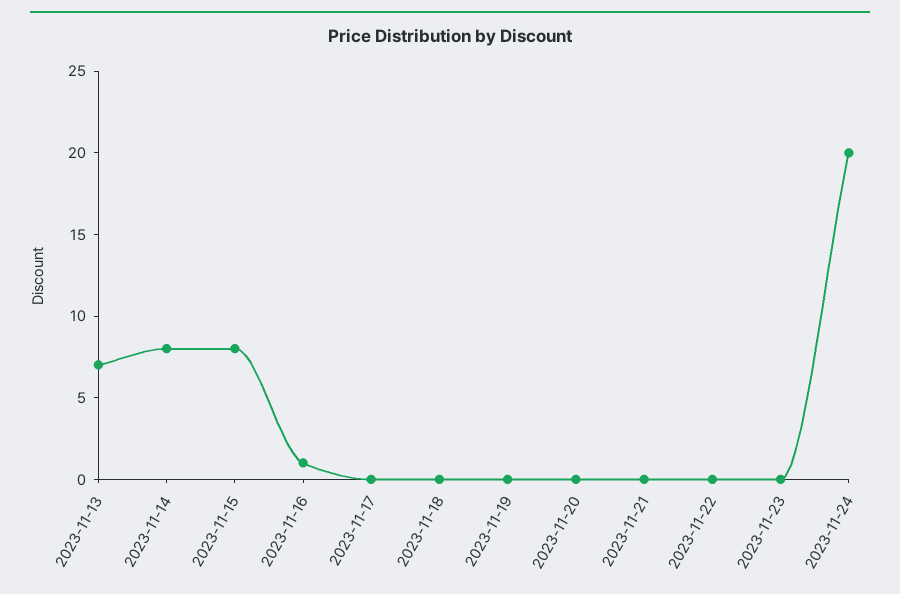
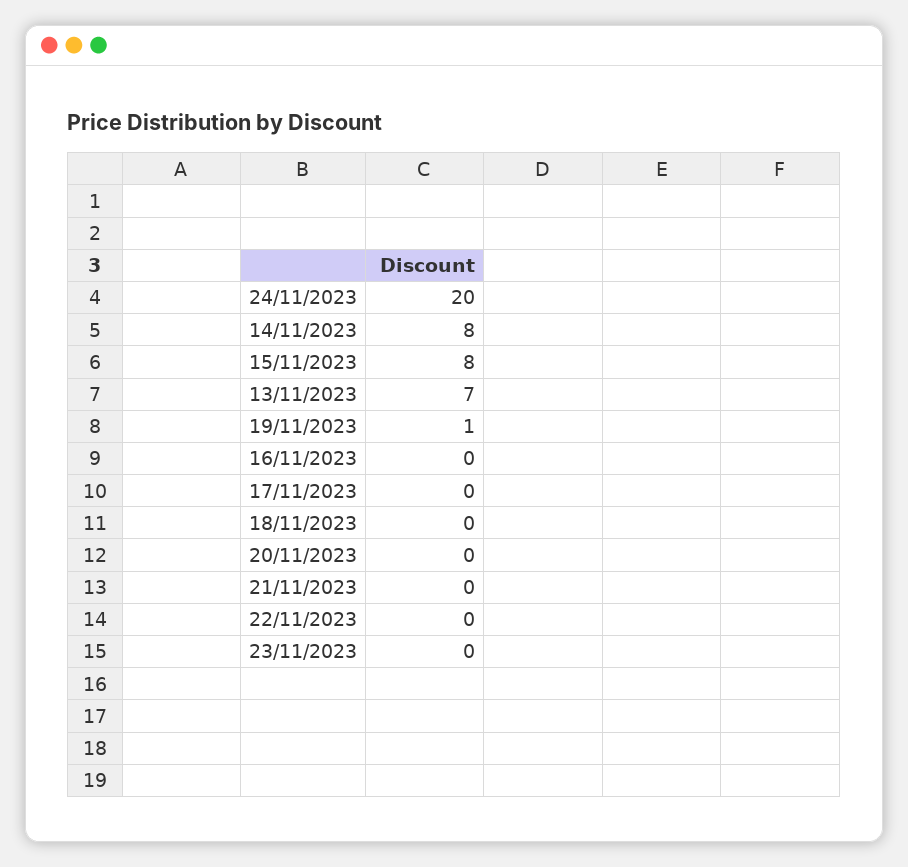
2023-11-16: 1 -> 0
2023-11-19: 0 -> 1

